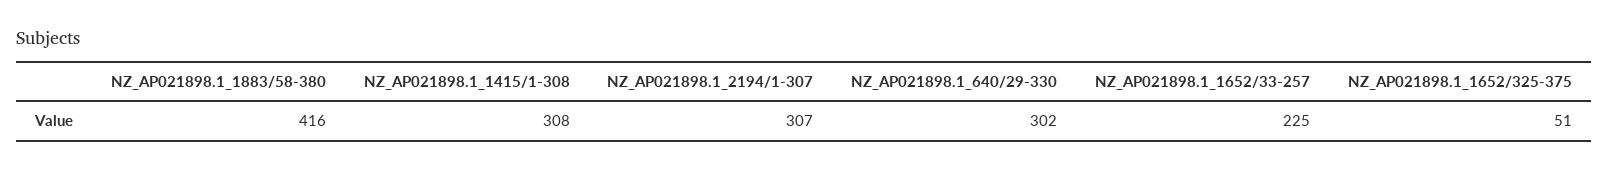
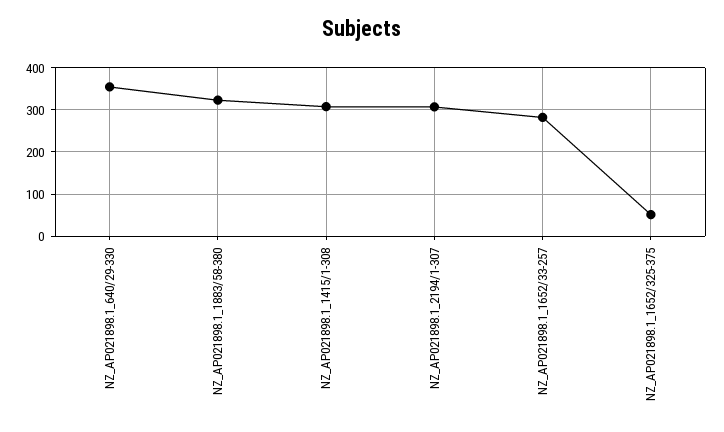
NZ_AP021898.1_1883/58-380: 416 -> 320
NZ_AP021898.1_640/29-330: 302 -> 360
NZ_AP021898.1_1652/33-257: 225 -> 280

